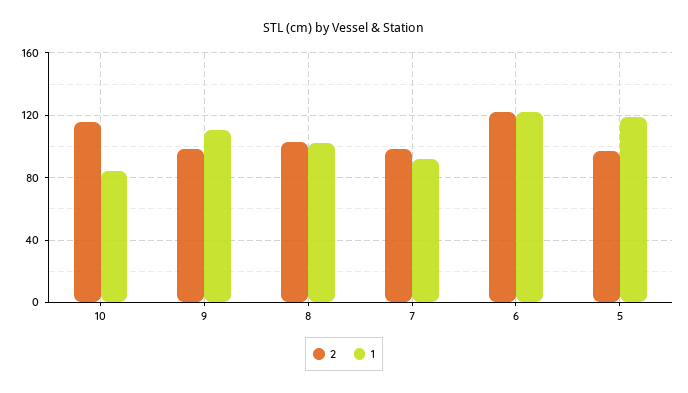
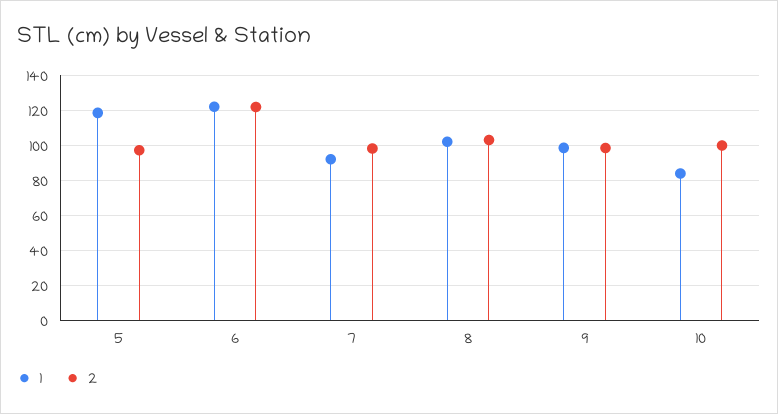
2, 10: 115 -> 100
1, 9: 110 -> 100

